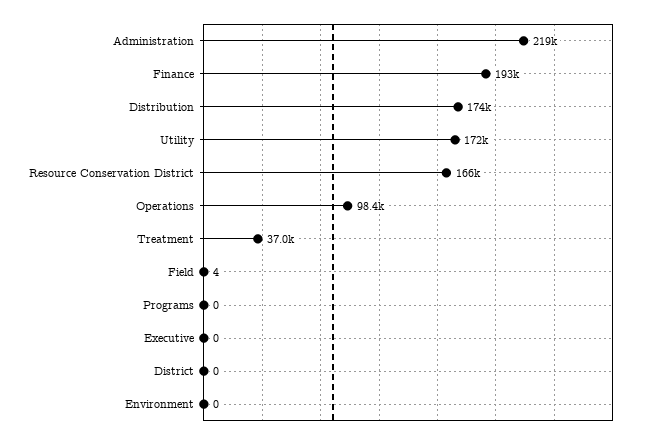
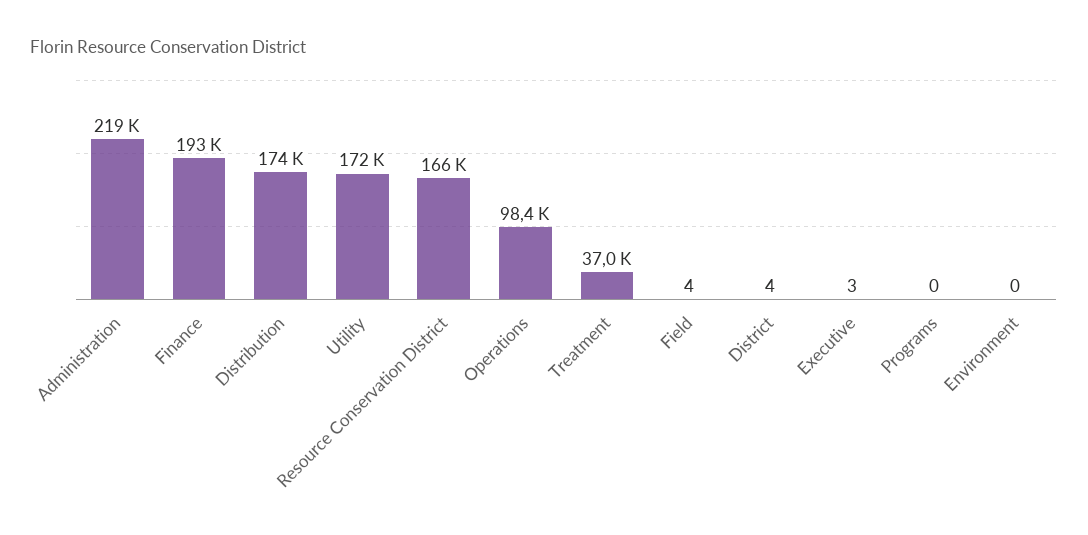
Executive: 0 -> 3
District: 0 -> 4

